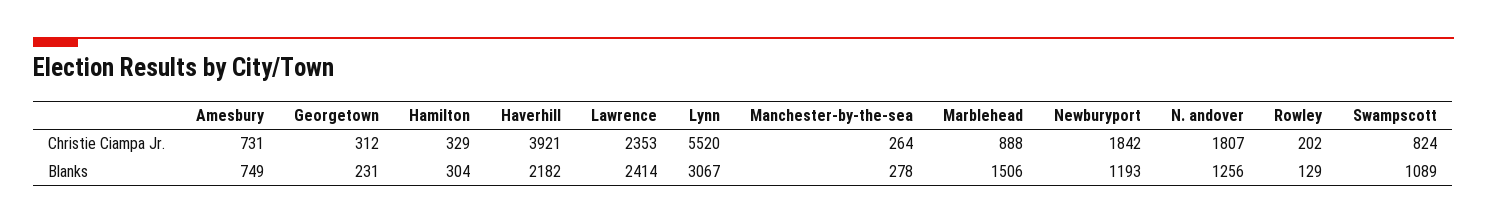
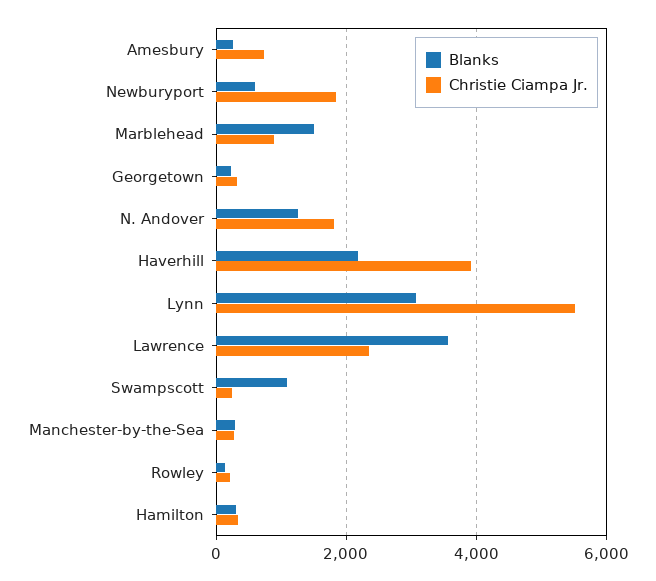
Christie Ciampa Jr., Swampscott: 824 -> 200
Blanks, Amesbury: 749 -> 200
Blanks, Lawrence: 2414 -> 3600
Blanks, Newburyport: 1193 -> 600

